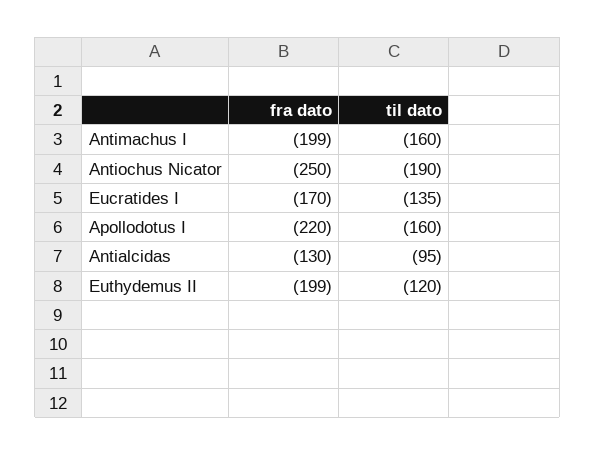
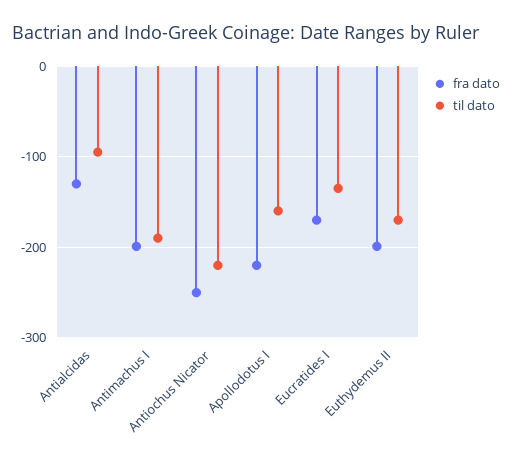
til dato, Antimachus I: -160 -> -190
til dato, Antiochus Nicator: -190 -> -220
til dato, Euthydemus II: -120 -> -170

